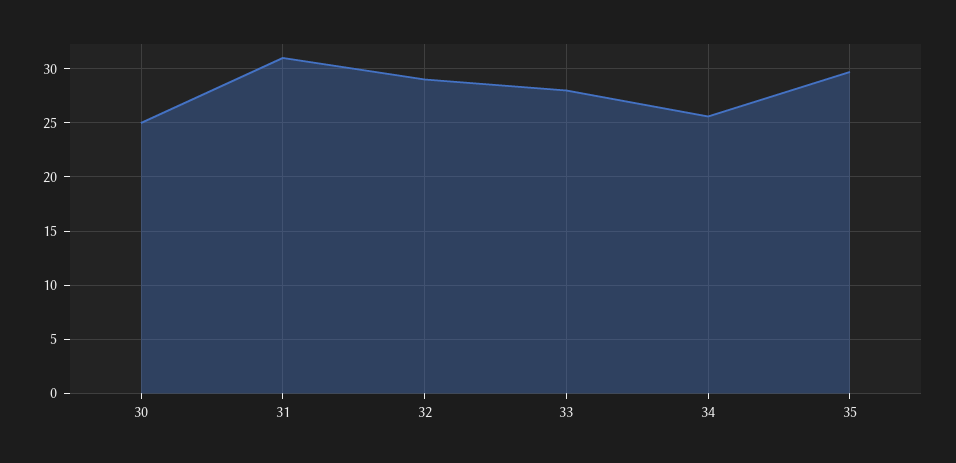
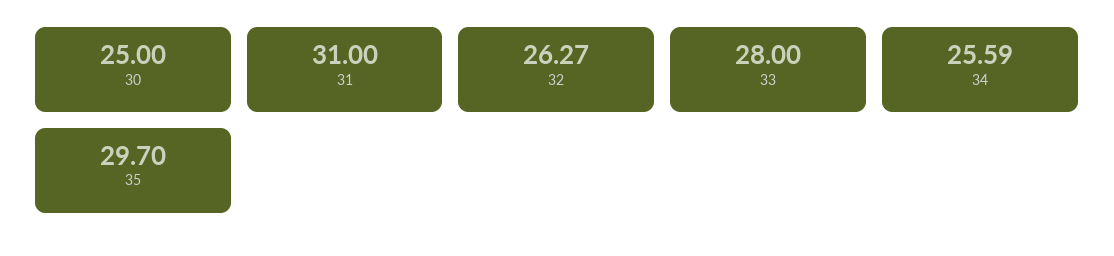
32: 29 -> 26.27

